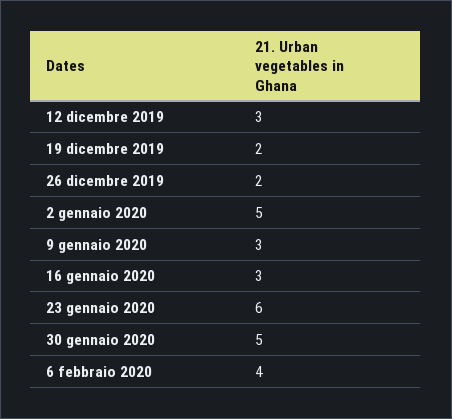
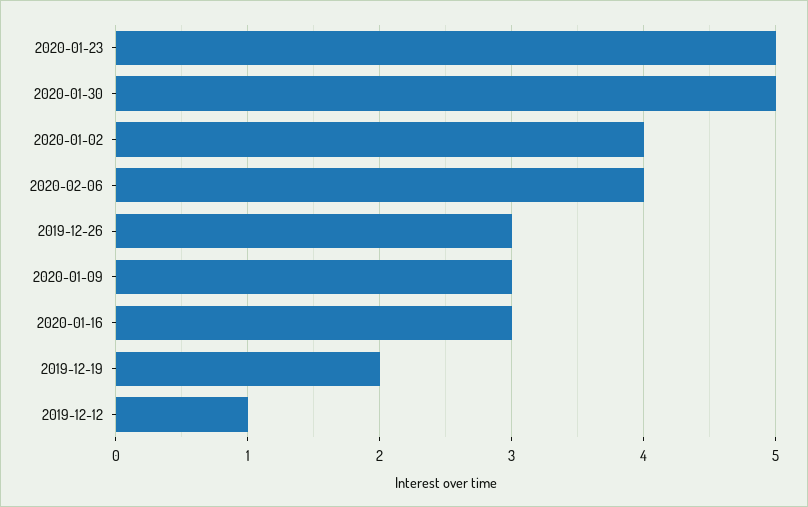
12 dicembre 2019: 3 -> 1
26 dicembre 2019: 2 -> 3
2 gennaio 2020: 5 -> 4
23 gennaio 2020: 6 -> 5

